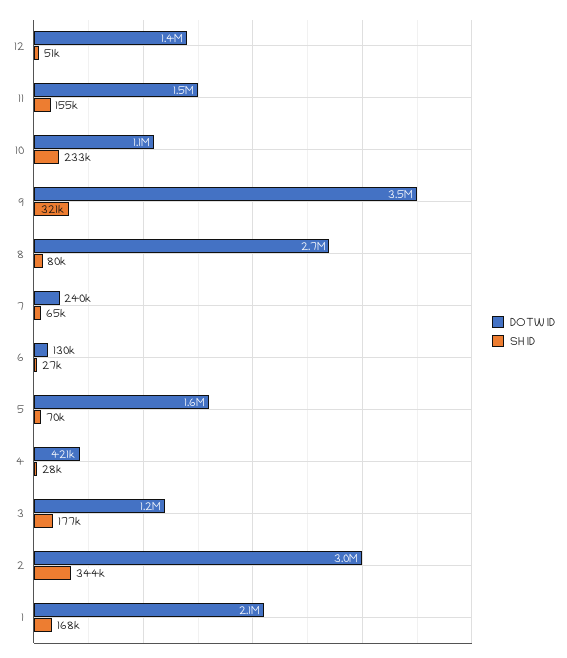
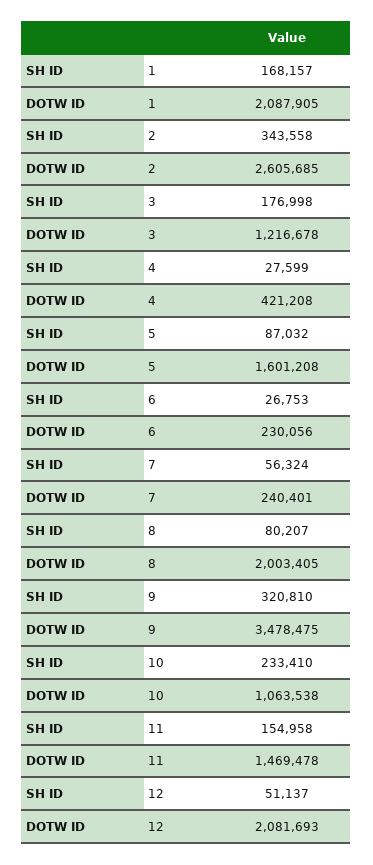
DOTW ID, 12: 1400000 -> 2081693
DOTW ID, 8: 2700000 -> 2003405
SH ID, 7: 65000 -> 56324
DOTW ID, 6: 130000 -> 230056
SH ID, 5: 70000 -> 87032
DOTW ID, 2: 3000000 -> 2605685

